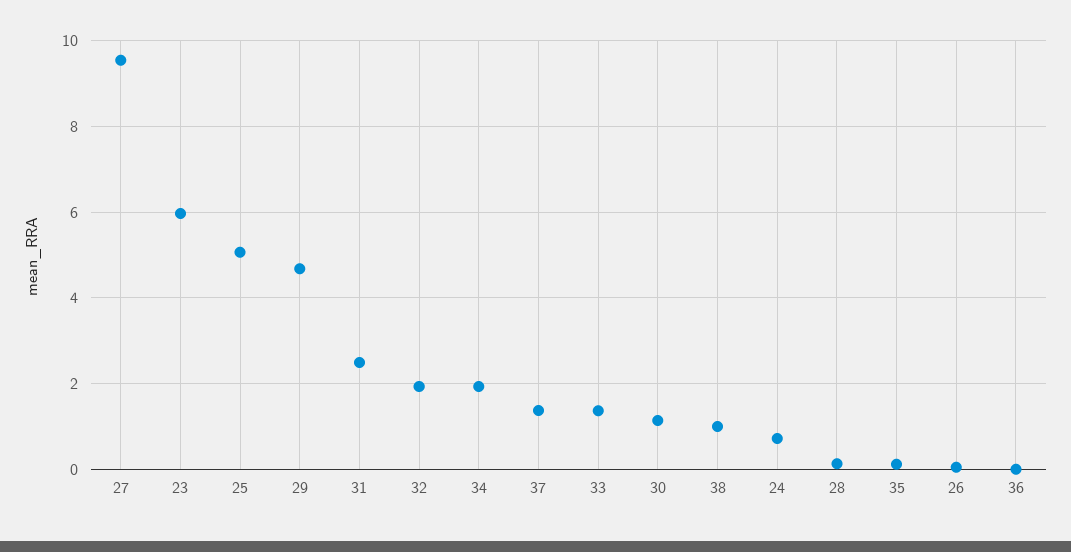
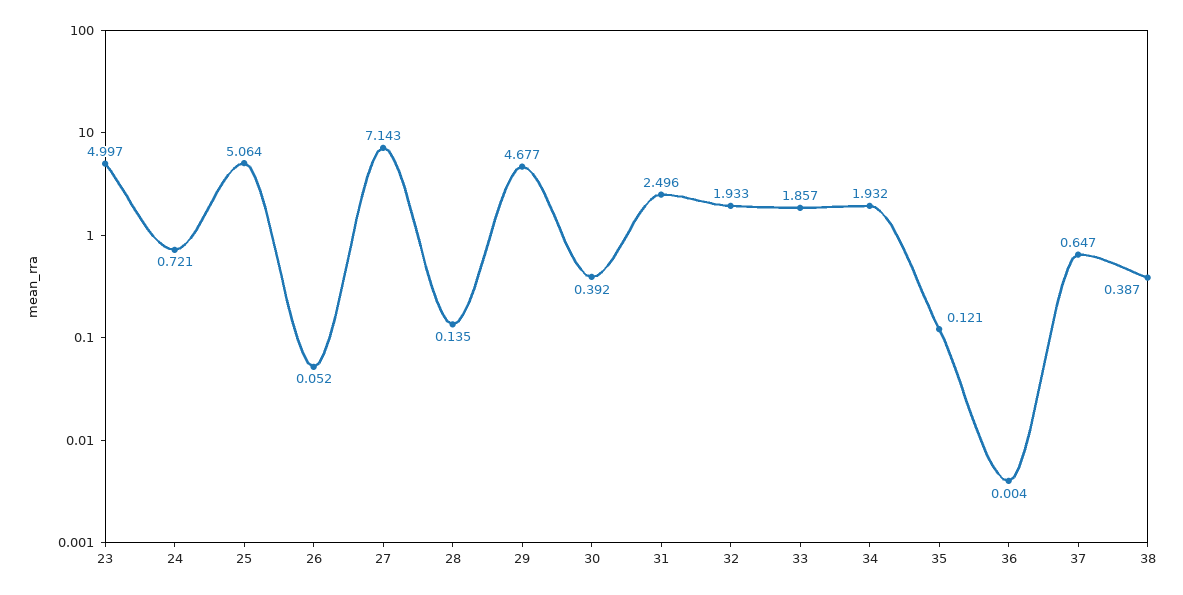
27: 9.6 -> 7.143
23: 6 -> 4.997
37: 1.4 -> 0.647
33: 1.4 -> 1.857
30: 1.2 -> 0.392
38: 1 -> 0.387

